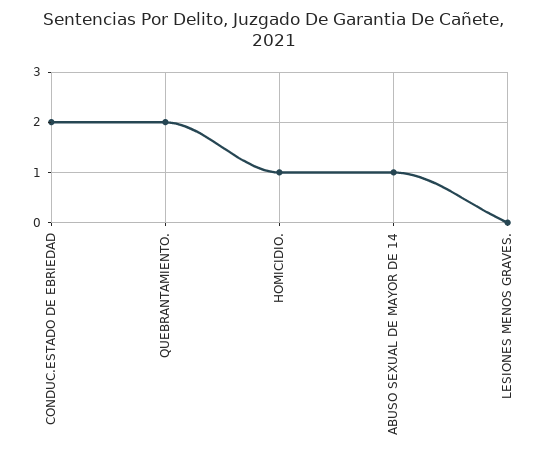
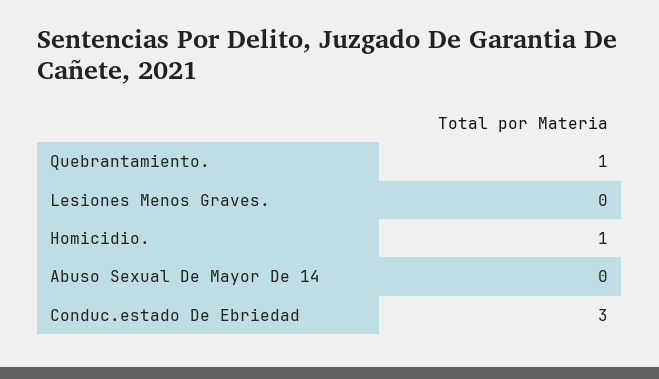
CONDUC.ESTADO DE EBRIEDAD: 2 -> 3
QUEBRANTAMIENTO.: 2 -> 1
ABUSO SEXUAL DE MAYOR DE 14: 1 -> 0

